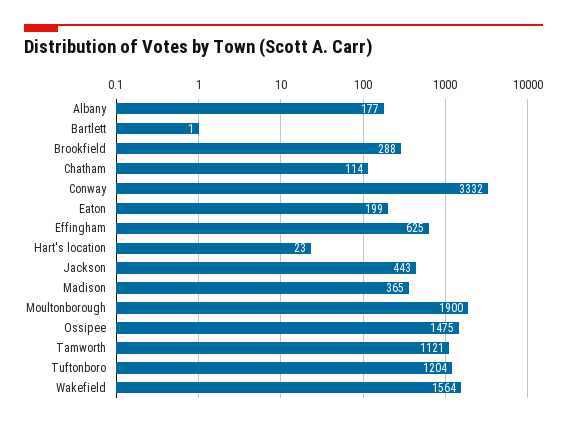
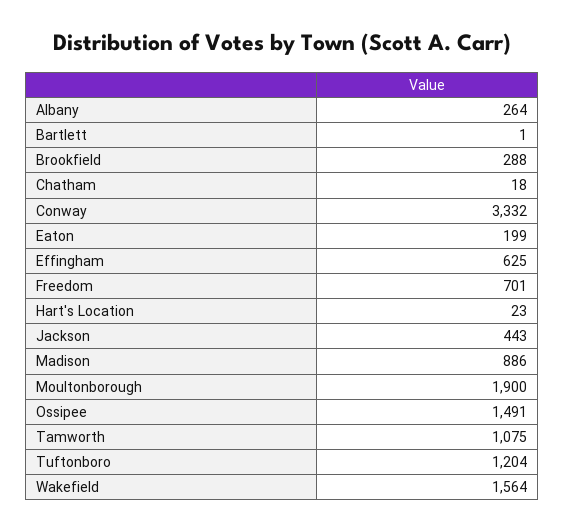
Albany: 177 -> 264
Chatham: 114 -> 18
Madison: 365 -> 886
Ossipee: 1475 -> 1491
Tamworth: 1121 -> 1075
Freedom: none -> 701

